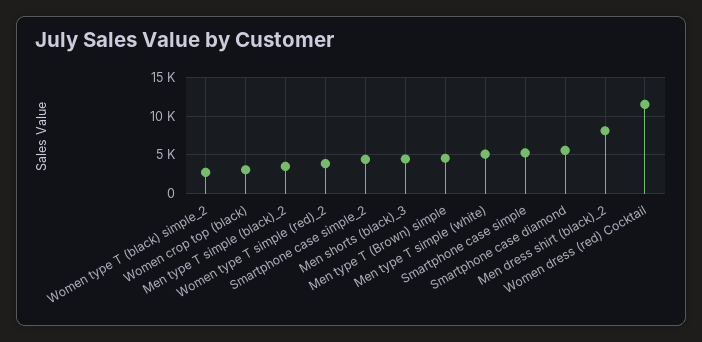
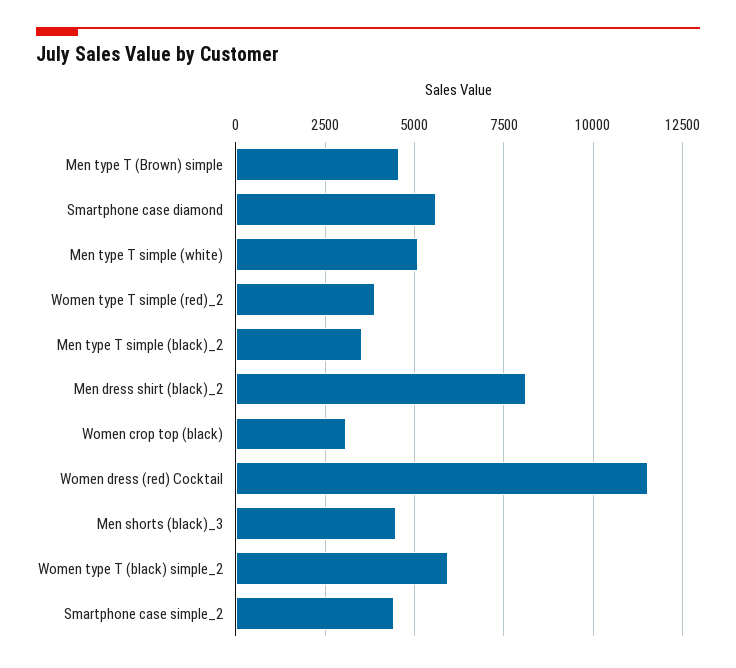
Women type T (black) simple_2: 3000 -> 6000
Smartphone case simple: 5000 -> none

